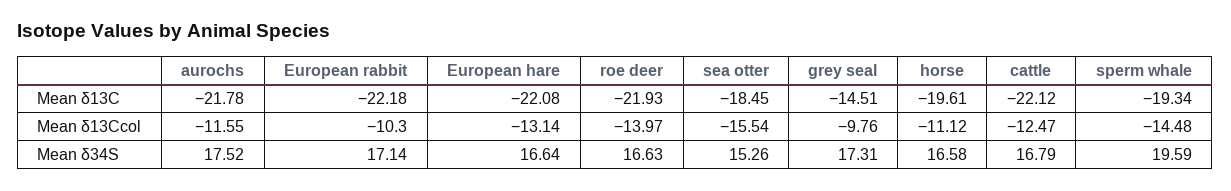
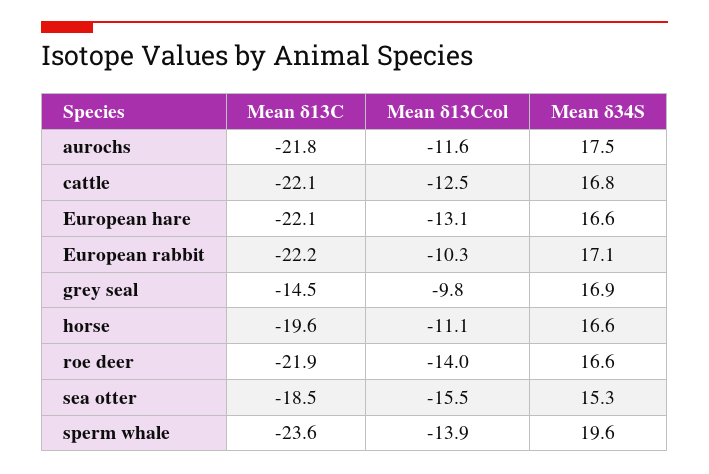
sperm whale, Mean δ13C: -19.34 -> -23.6
sperm whale, Mean δ13Ccol: -14.48 -> -13.9
grey seal, Mean δ34S: 17.31 -> 16.9

